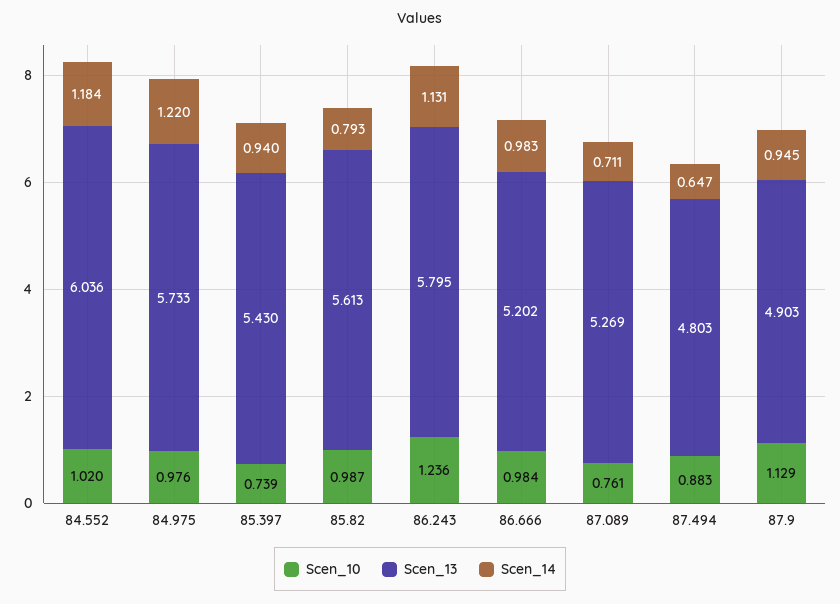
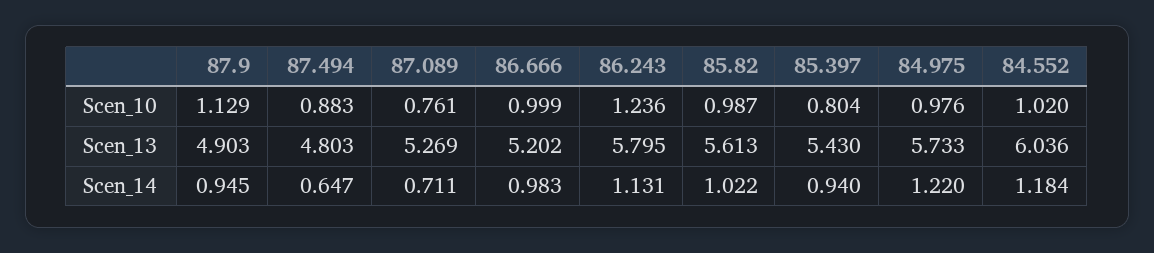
Scen_10, 85.397: 0.739 -> 0.804
Scen_14, 85.82: 0.793 -> 1.022
Scen_10, 86.666: 0.984 -> 0.999

